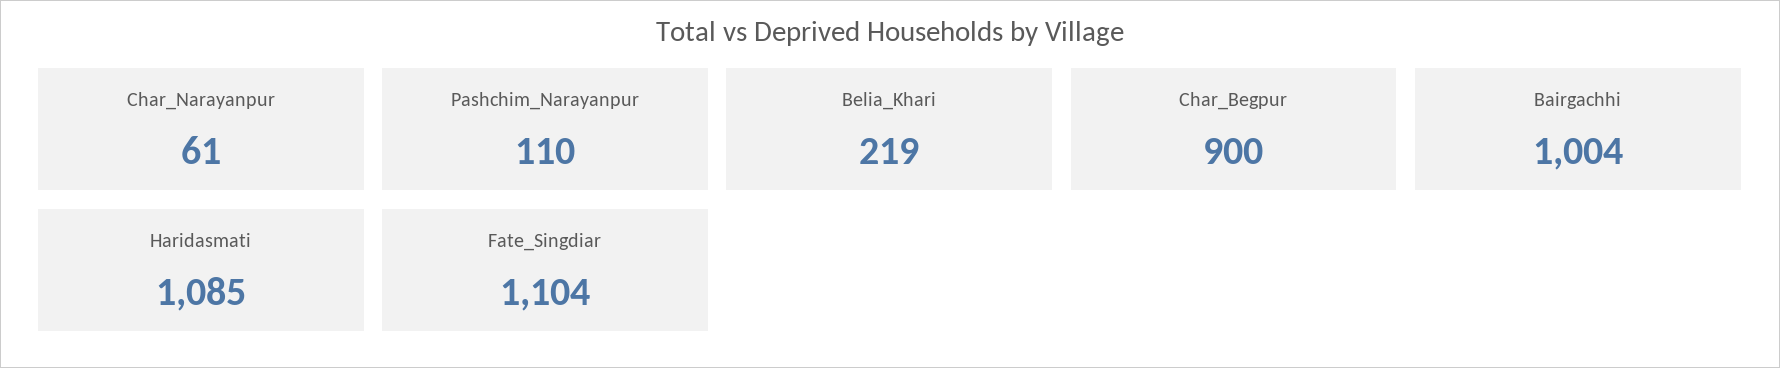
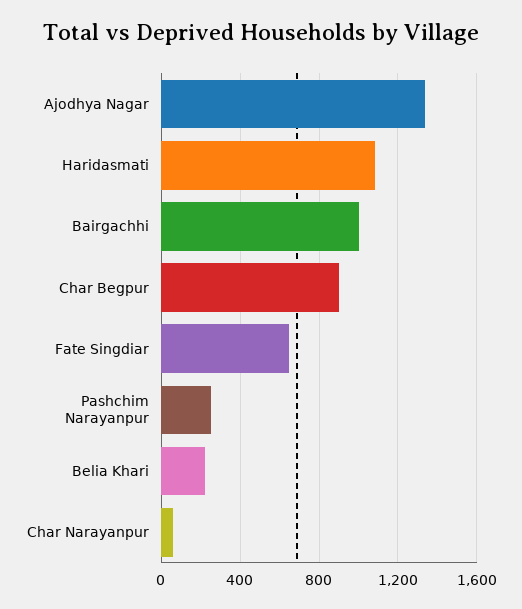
Pashchim_Narayanpur: 110 -> 250
Fate_Singdiar: 1104 -> 650
Ajodhya Nagar: none -> 1350

